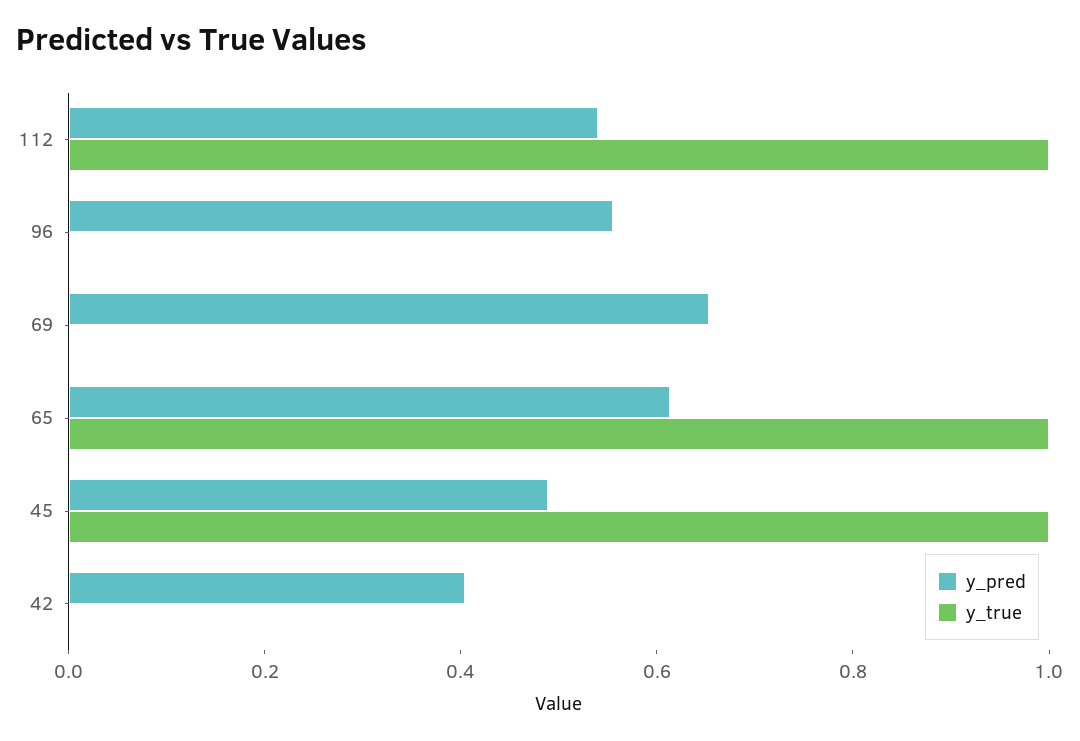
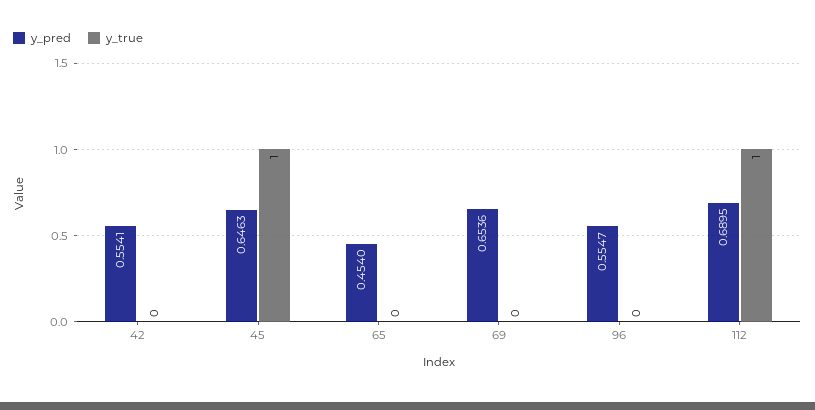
y_pred, 112: 0.55 -> 0.6895
y_pred, 65: 0.6 -> 0.454
y_true, 65: 1 -> 0
y_pred, 45: 0.5 -> 0.6463
y_pred, 42: 0.4 -> 0.5541

